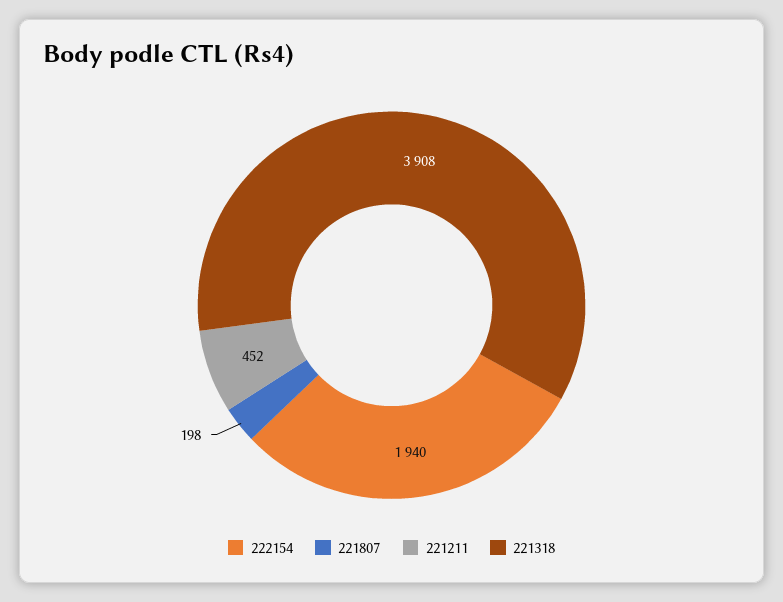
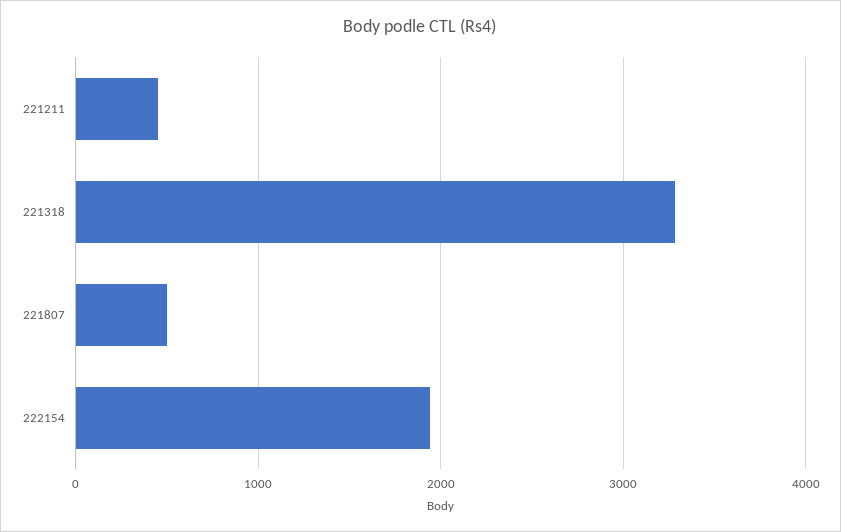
221807: 198 -> 500
221318: 3908 -> 3300

